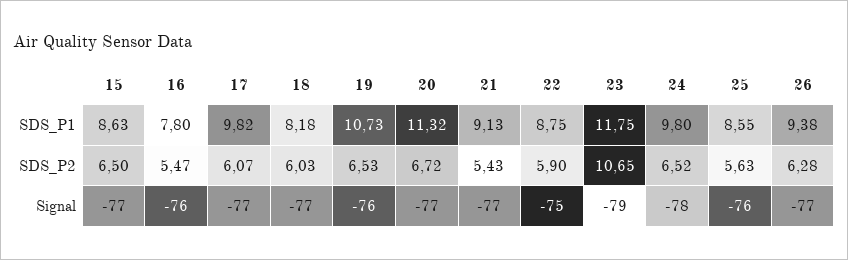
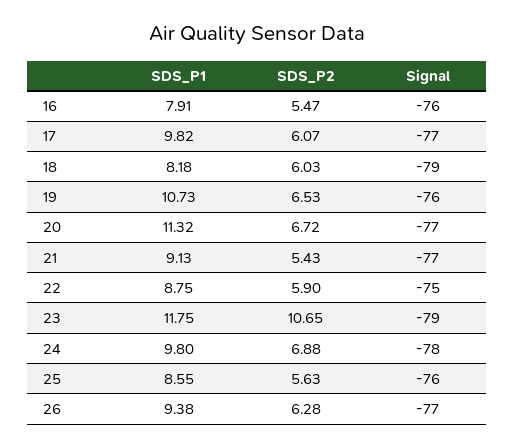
15, SDS_P1: 8.63 -> none
16, SDS_P1: 7.8 -> 7.91
15, SDS_P2: 6.5 -> none
24, SDS_P2: 6.52 -> 6.88
15, Signal: -77 -> none
18, Signal: -77 -> -79

